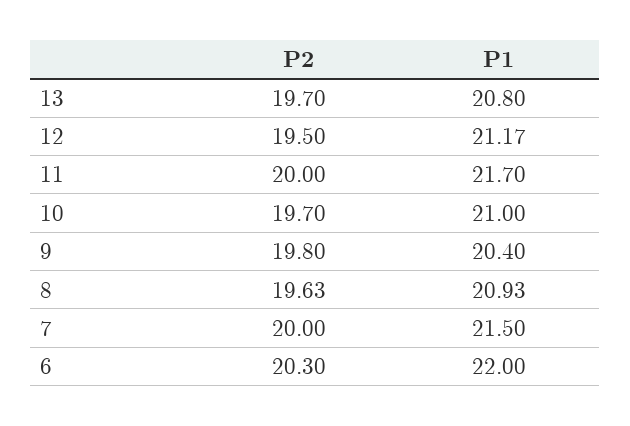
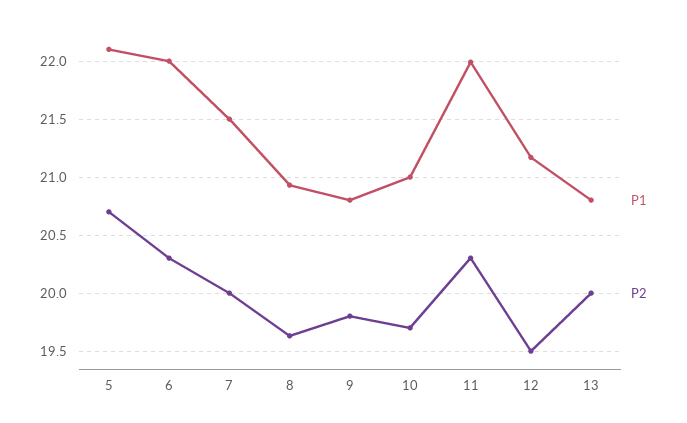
P2, 13: 19.7 -> 20
P2, 11: 20 -> 20.3
P1, 11: 21.7 -> 22
P1, 9: 20.4 -> 20.8
P1, 5: none -> 22.1
P2, 5: none -> 20.7

